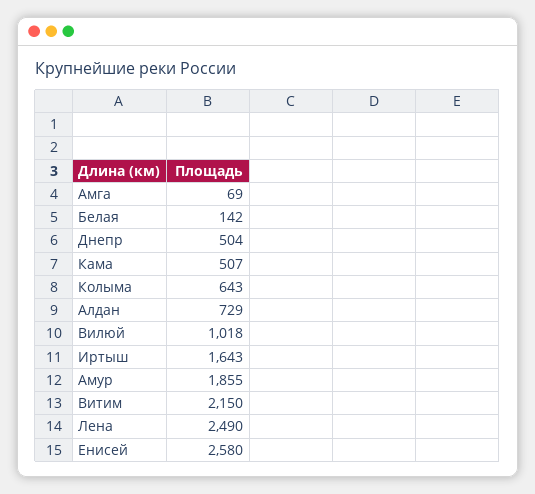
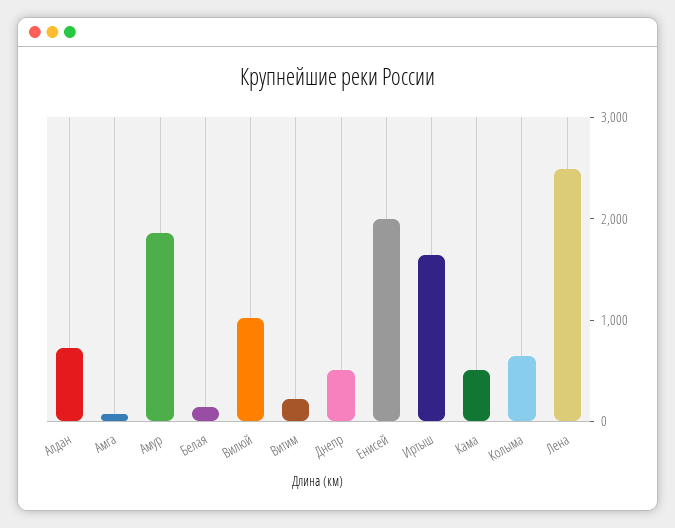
Витим: 2150 -> 200
Енисей: 2580 -> 2000

